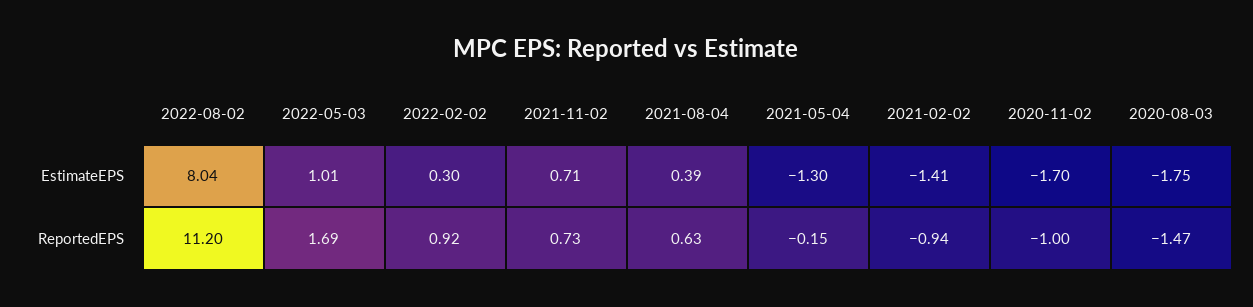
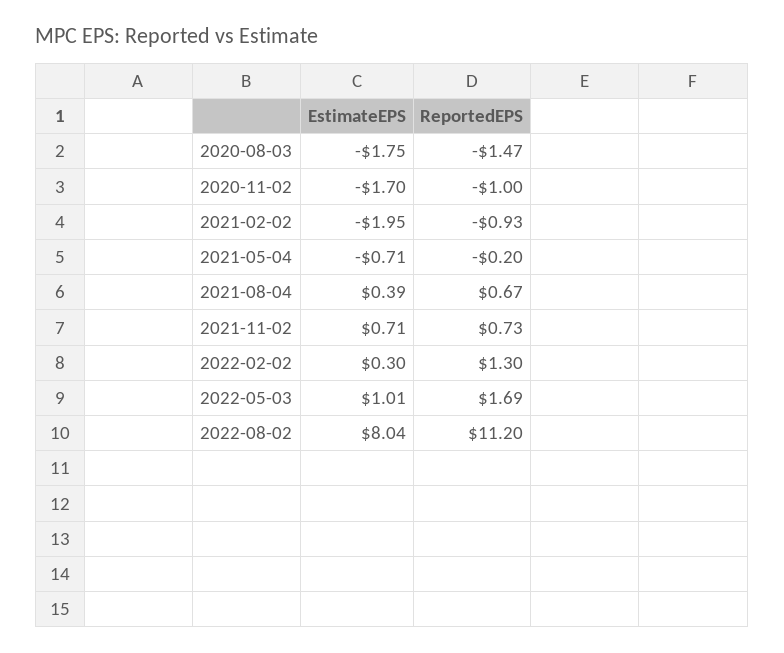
2021-05-04, EstimateEPS: -1.3 -> -0.71
2021-02-02, EstimateEPS: -1.41 -> -1.95
2022-02-02, ReportedEPS: 0.92 -> 1.3
2021-08-04, ReportedEPS: 0.63 -> 0.67
2021-05-04, ReportedEPS: -0.15 -> -0.2
2021-02-02, ReportedEPS: -0.94 -> -0.93

